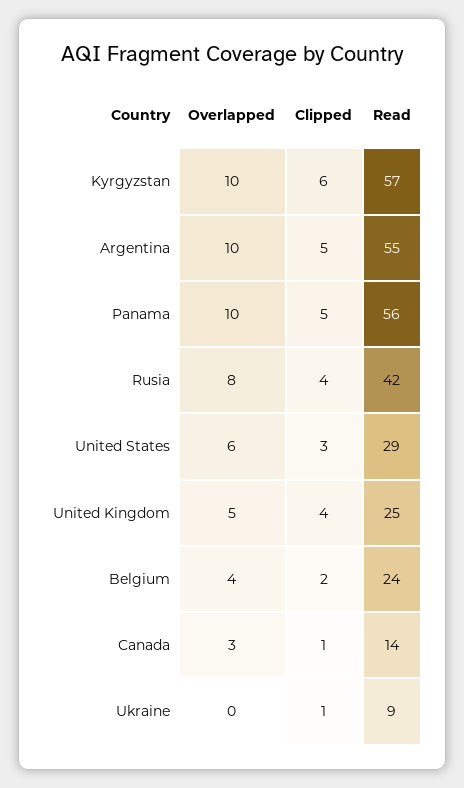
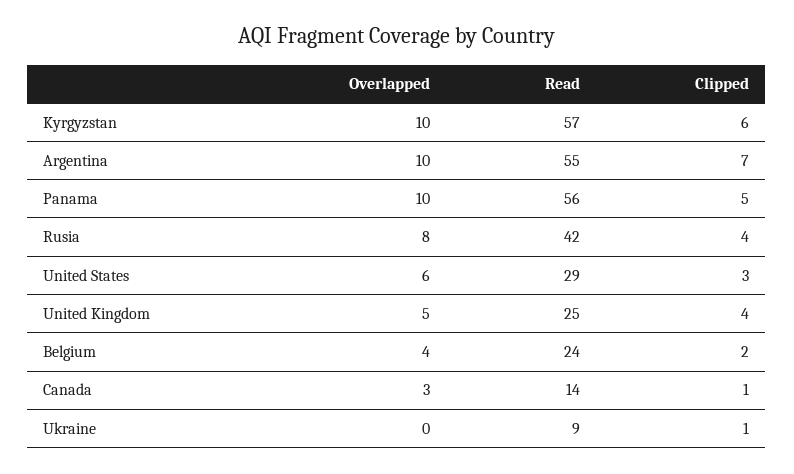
Clipped, Argentina: 5 -> 7

